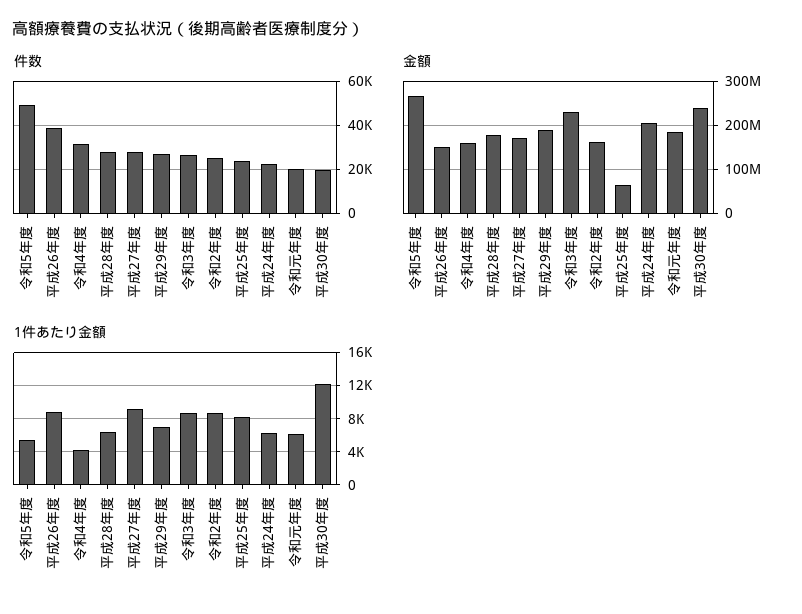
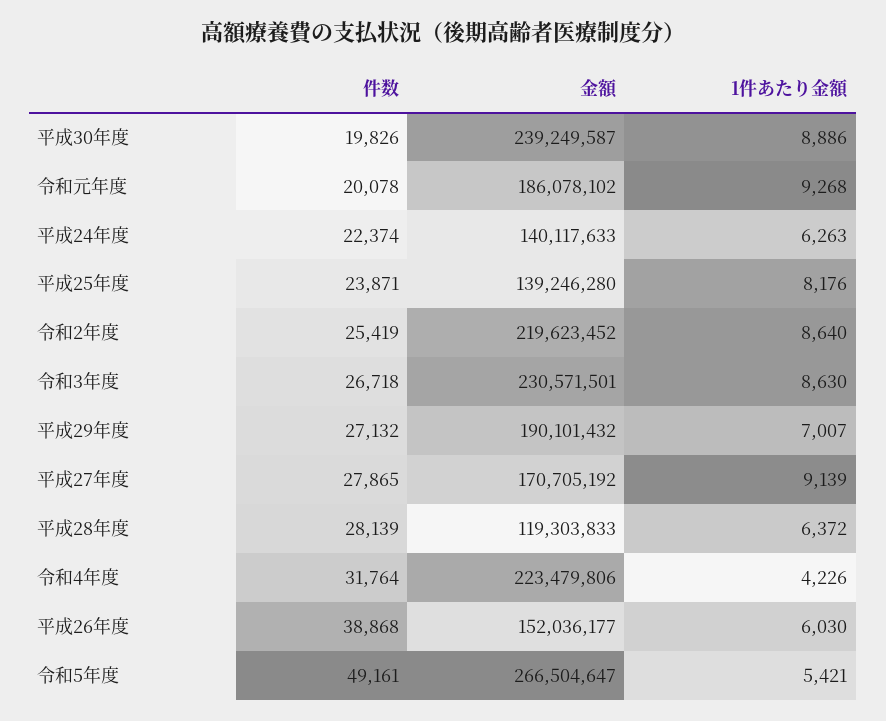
金額, 令和4年度: 160000000 -> 223479806
金額, 平成28年度: 180000000 -> 119303833
金額, 令和2年度: 160000000 -> 219623452
金額, 平成25年度: 60000000 -> 139246280
金額, 平成24年度: 200000000 -> 140117633
1件あたり金額, 平成26年度: 9000 -> 6030
1件あたり金額, 令和元年度: 6000 -> 9268
1件あたり金額, 平成30年度: 12000 -> 8886

